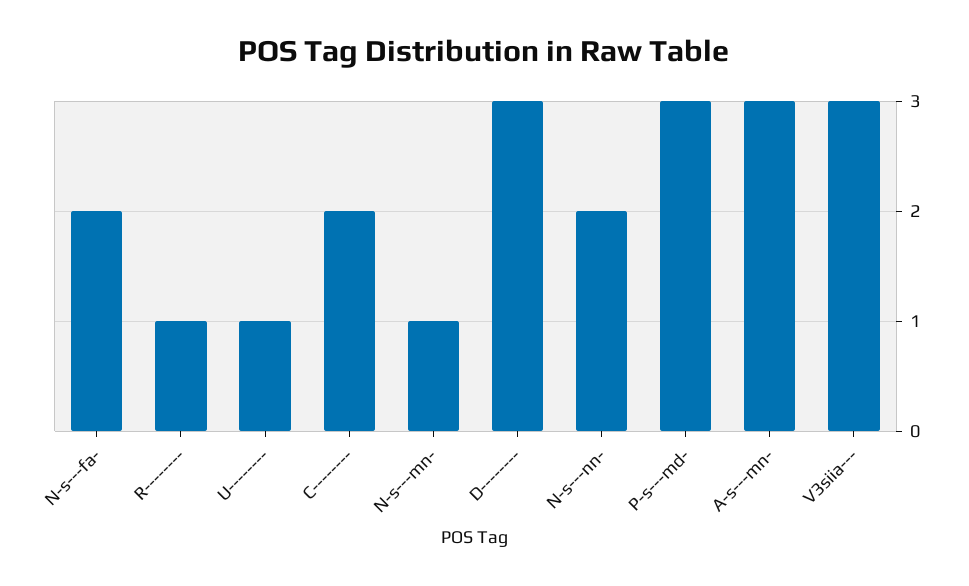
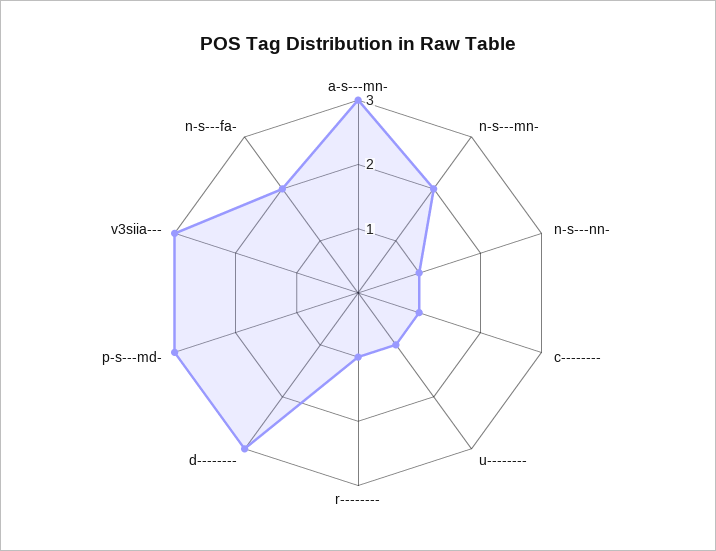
C--------: 2 -> 1
N-s---mn-: 1 -> 2
N-s---nn-: 2 -> 1

